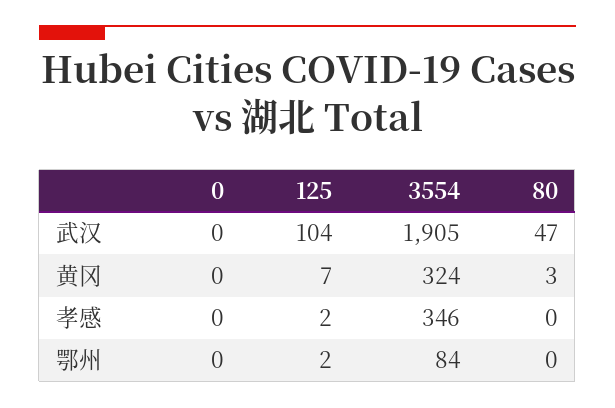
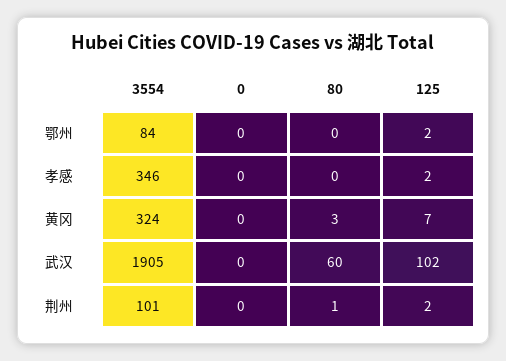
125, 武汉: 104 -> 102
80, 武汉: 47 -> 60
3554, 荆州: none -> 101
0, 荆州: none -> 0
80, 荆州: none -> 1
125, 荆州: none -> 2

